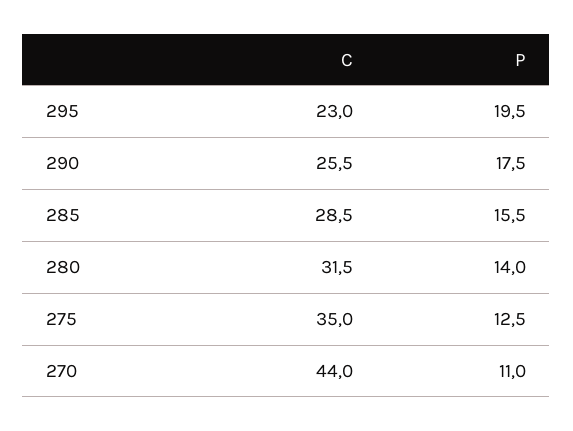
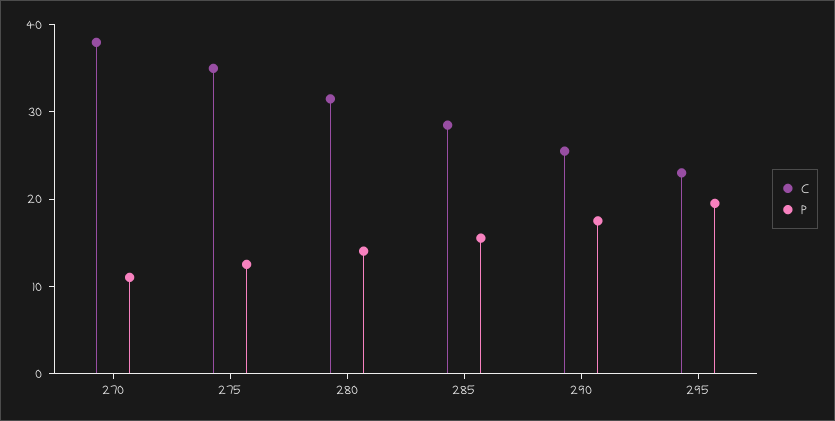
C, 270: 44 -> 38

